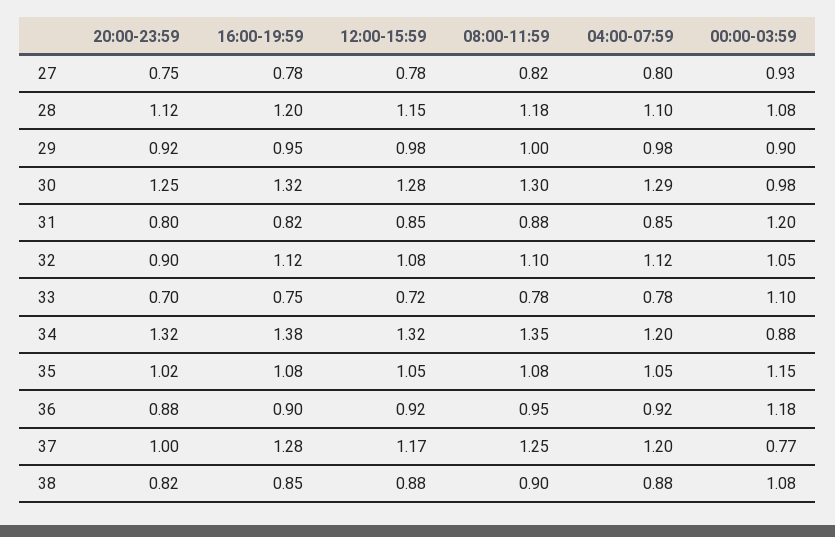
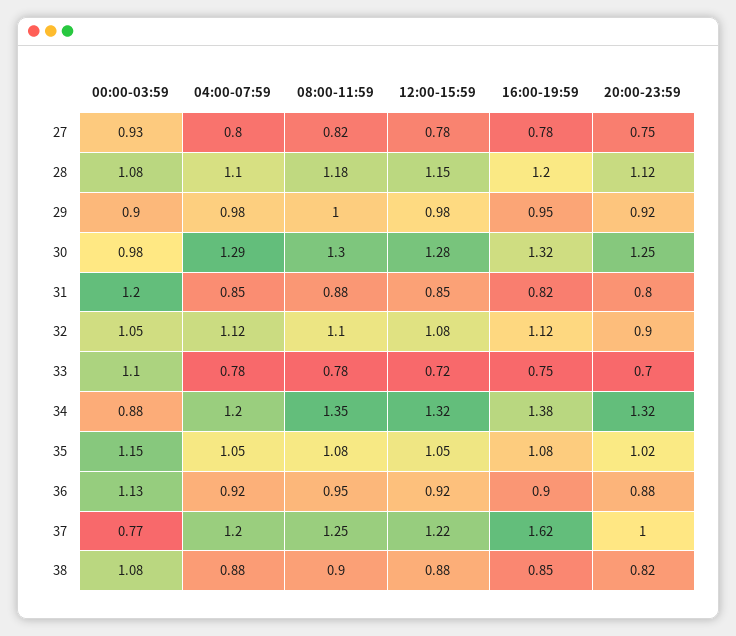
00:00-03:59, 36: 1.18 -> 1.13
16:00-19:59, 37: 1.28 -> 1.62
12:00-15:59, 37: 1.17 -> 1.22

